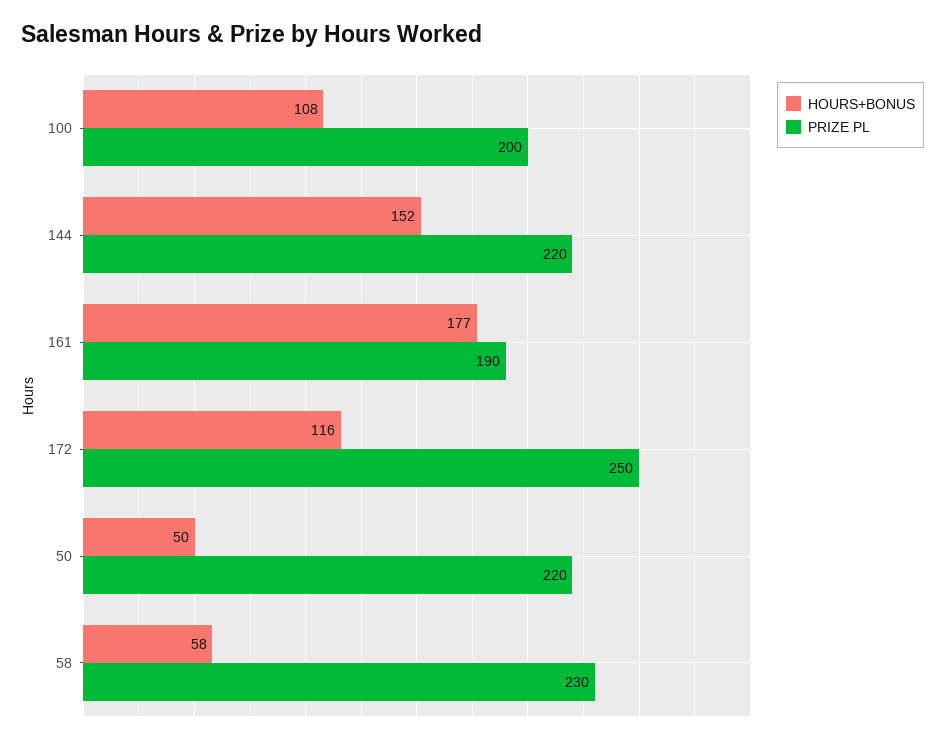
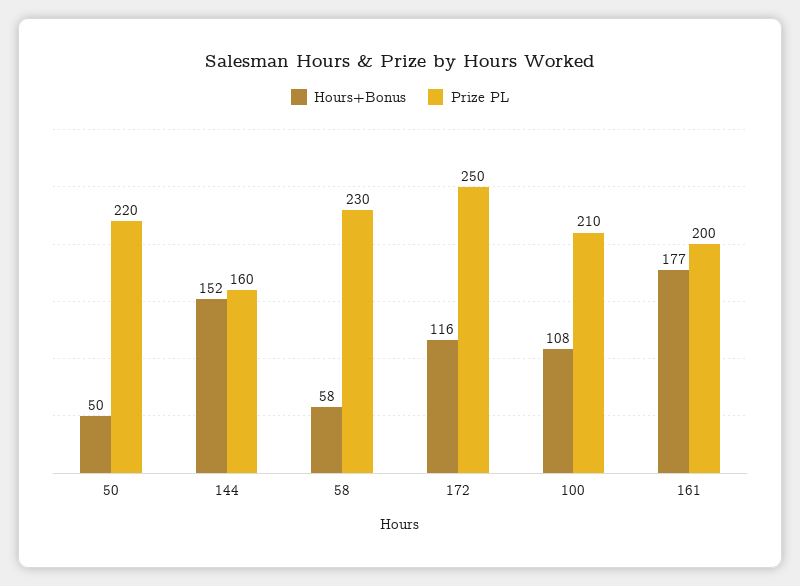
PRIZE PL, 100: 200 -> 210
PRIZE PL, 144: 220 -> 160
PRIZE PL, 161: 190 -> 200

